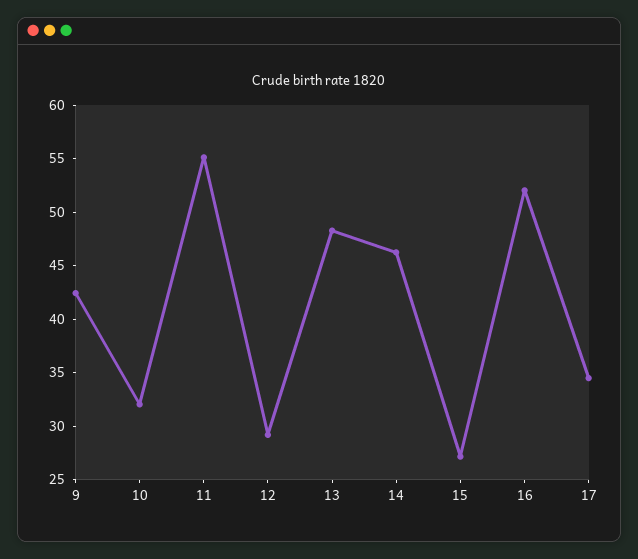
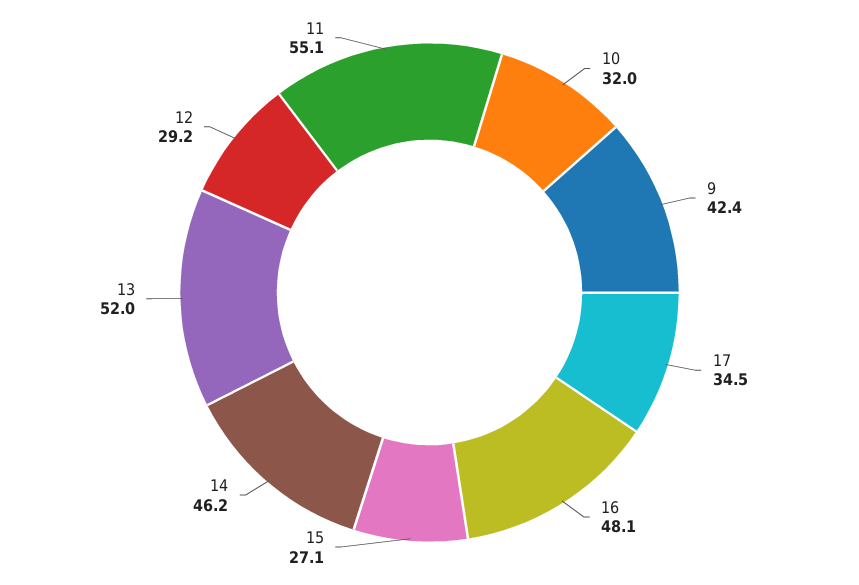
13: 48 -> 52
16: 52 -> 48.1

